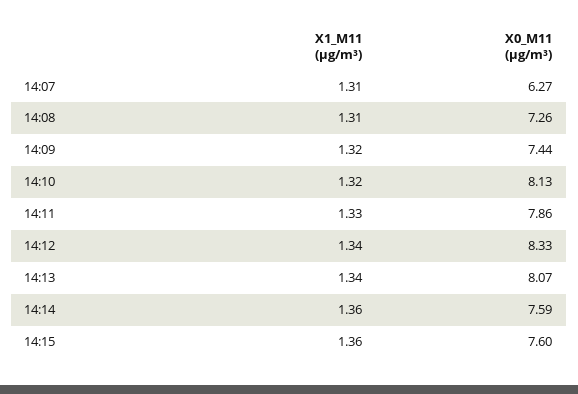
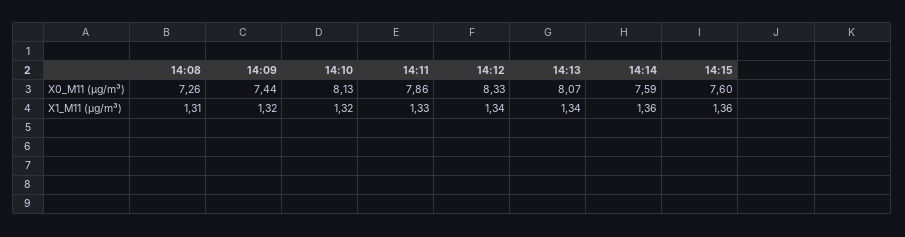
X1_M11 (μg/m³), 14:07: 1.31 -> none
X0_M11 (μg/m³), 14:07: 6.27 -> none

